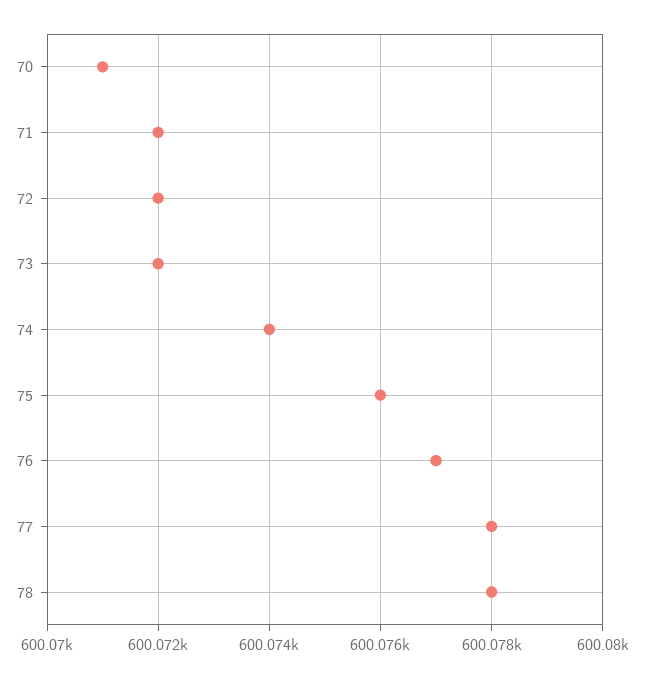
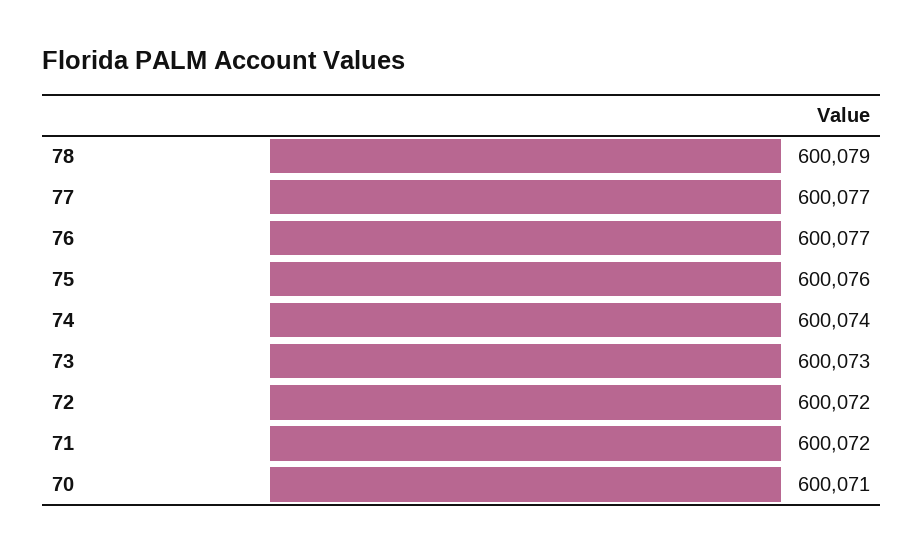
73: 600072 -> 600073
77: 600078 -> 600077
78: 600078 -> 600079

